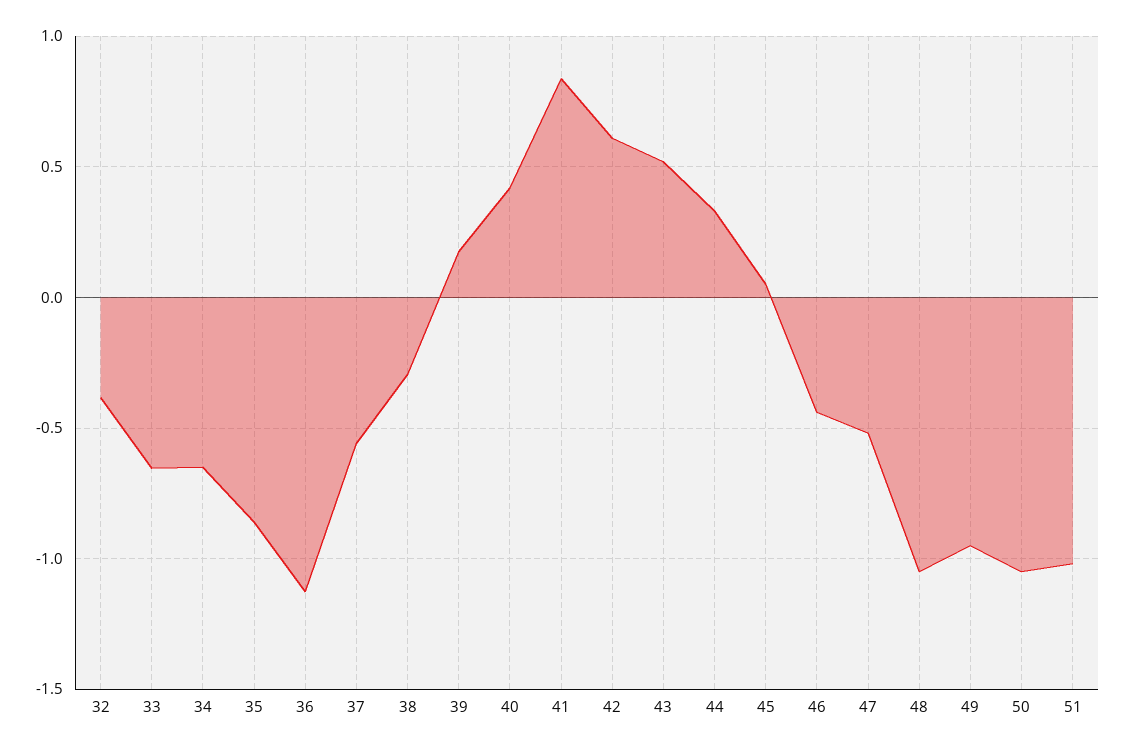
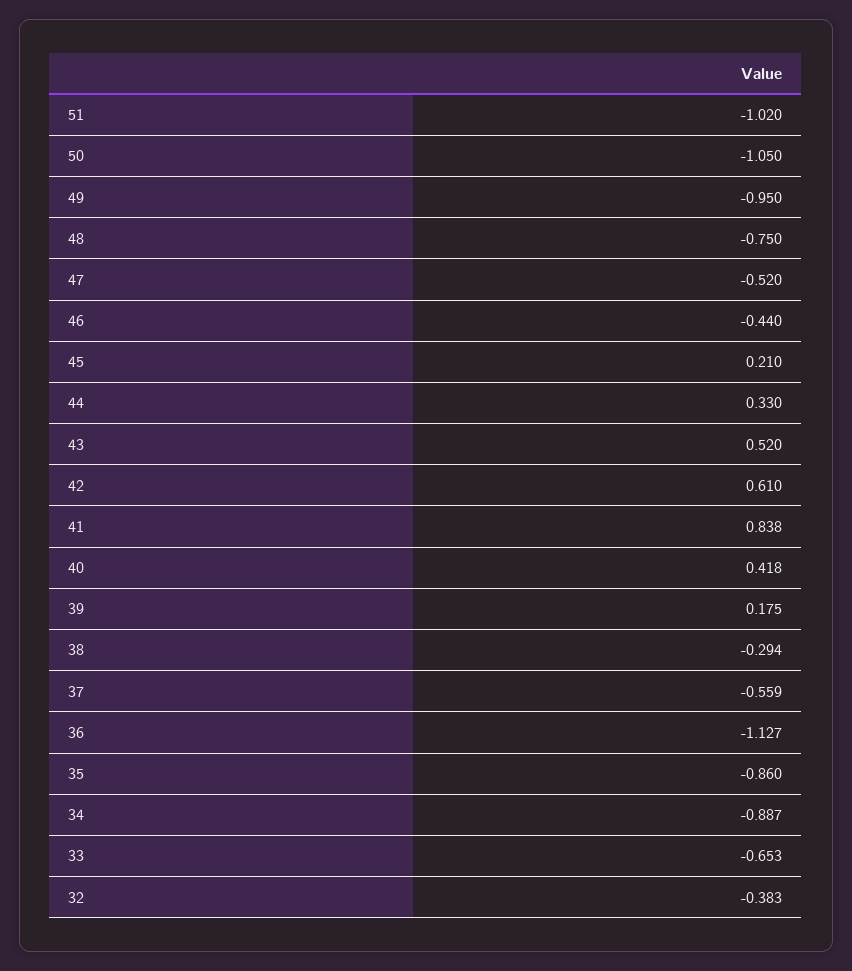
34: -0.65 -> -0.887
45: 0.05 -> 0.21
48: -1.05 -> -0.75

